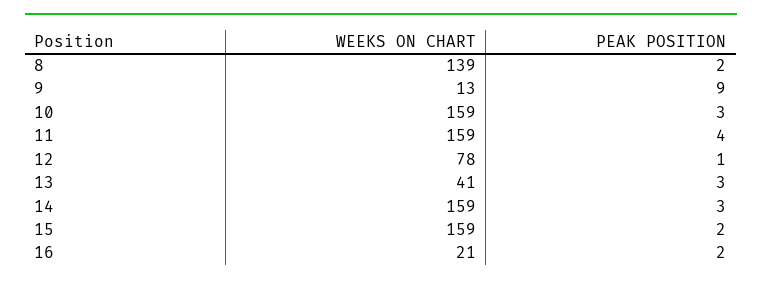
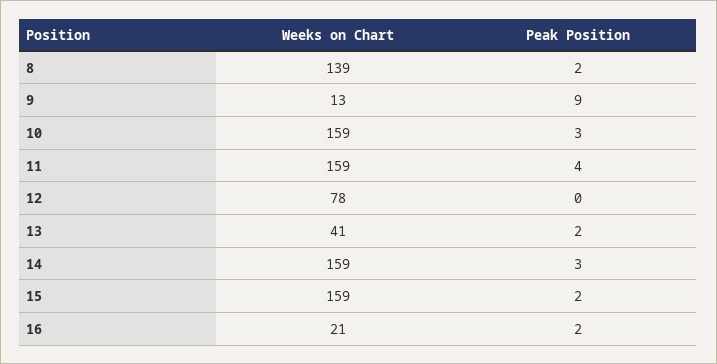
PEAK POSITION, 12: 1 -> 0
PEAK POSITION, 13: 3 -> 2

